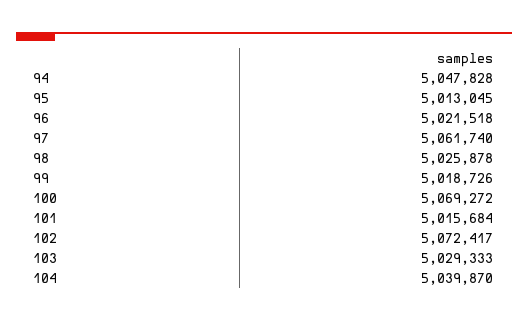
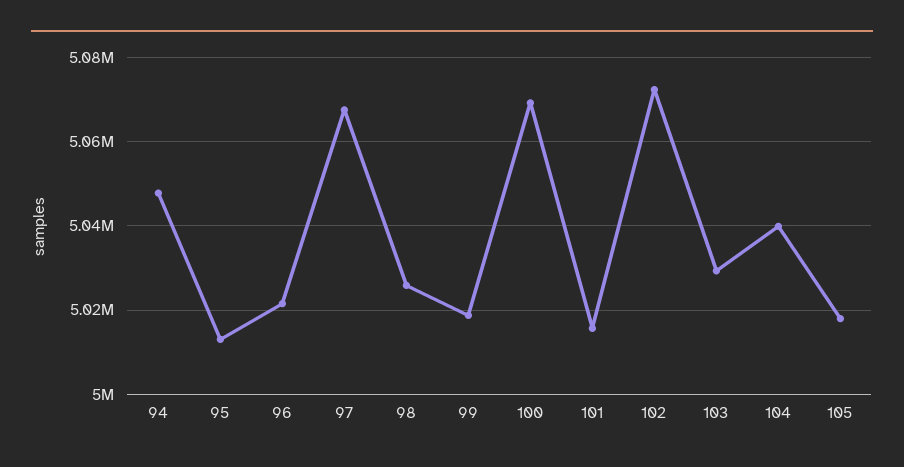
97: 5061740 -> 5068000
105: none -> 5018000

